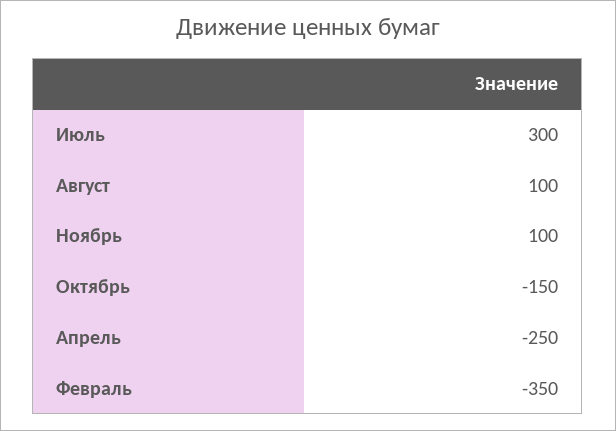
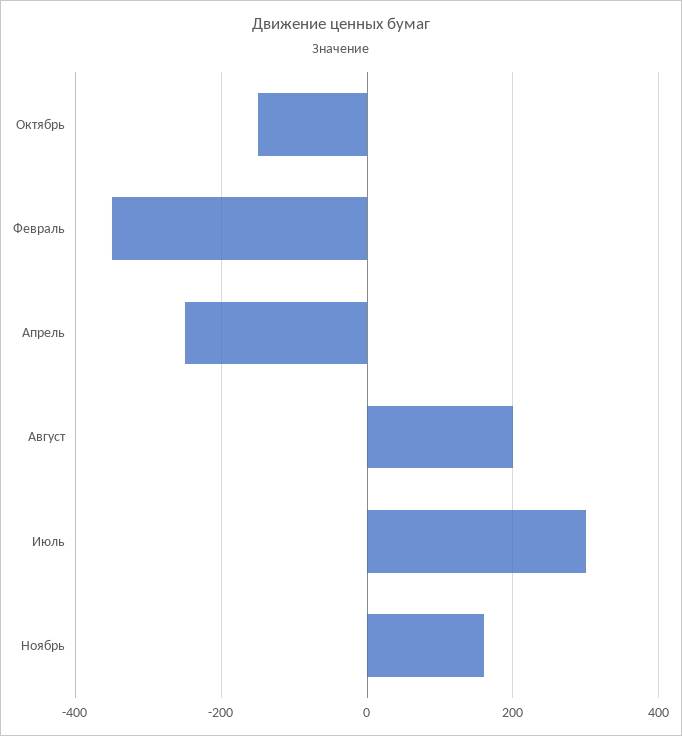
Август: 100 -> 200
Ноябрь: 100 -> 160

